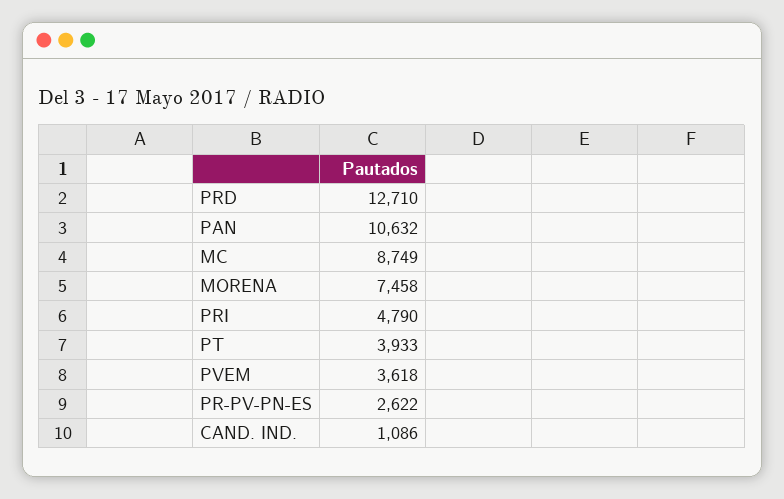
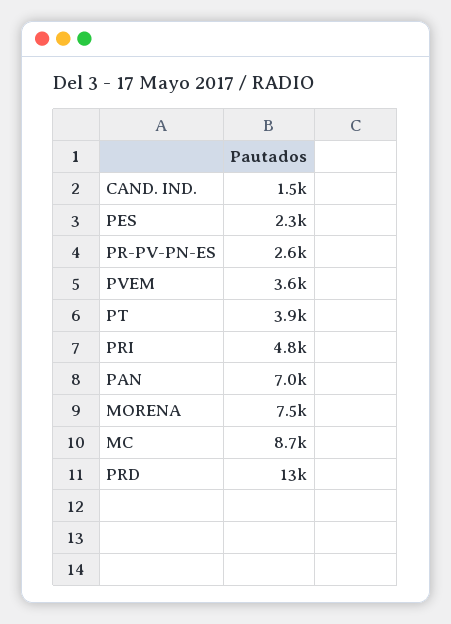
PAN: 10632 -> 7000
CAND. IND.: 1086 -> 1500
PES: none -> 2300

